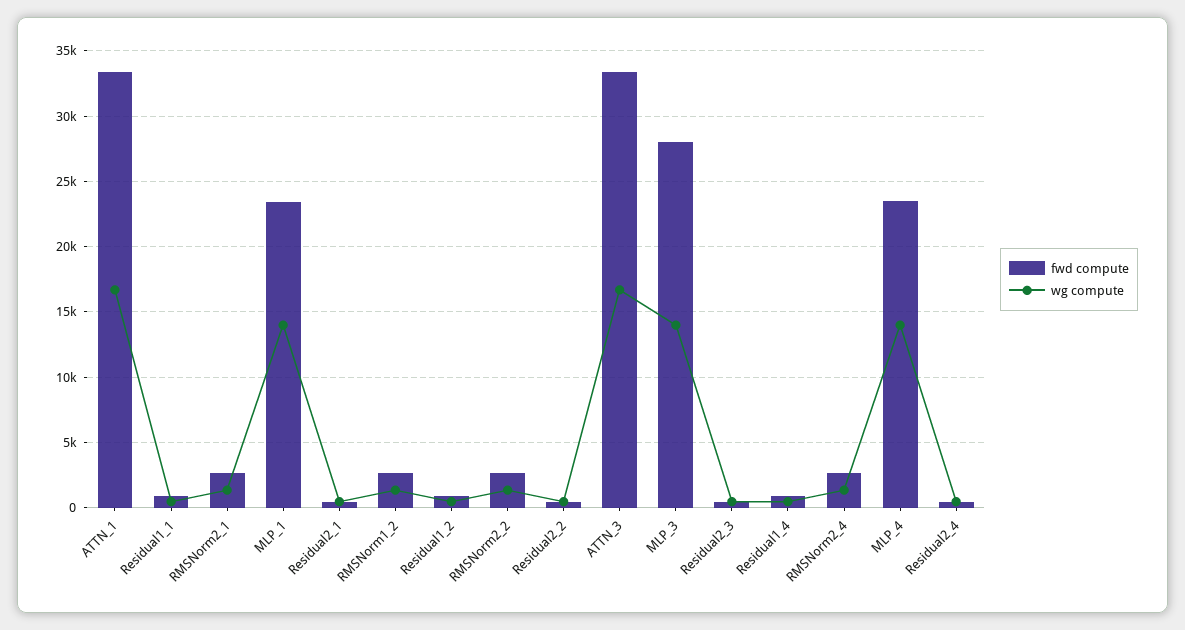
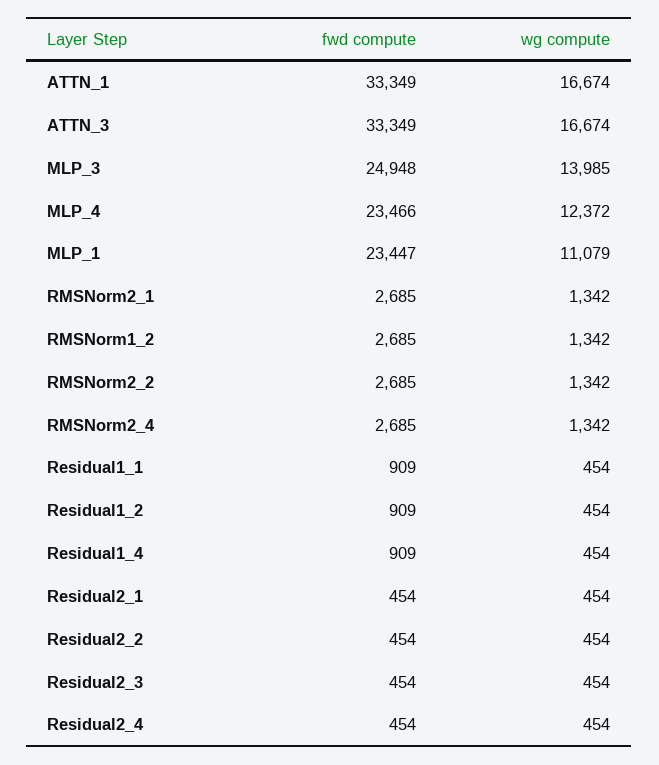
wg compute, MLP_1: 14000 -> 11079
fwd compute, MLP_3: 28000 -> 24948
wg compute, MLP_4: 14000 -> 12372

